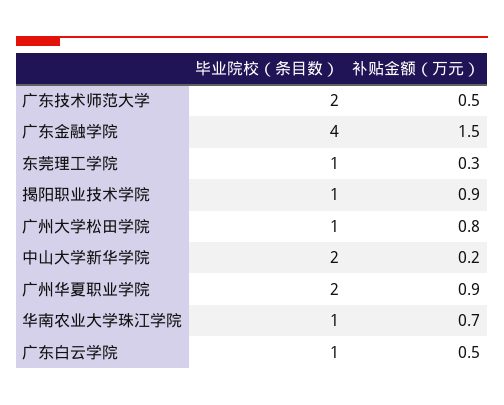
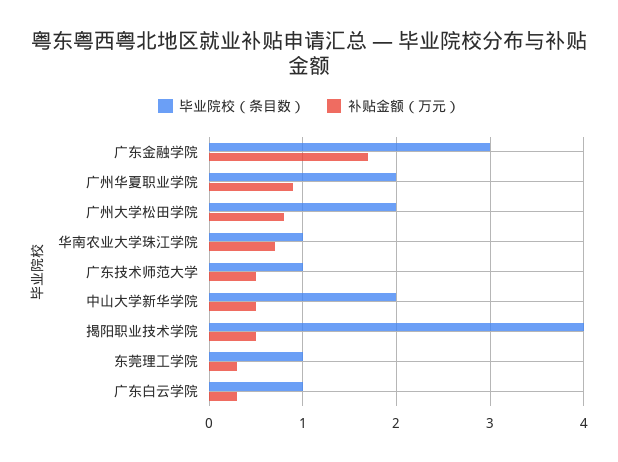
毕业院校（条目数）, 广东技术师范大学: 2 -> 1
毕业院校（条目数）, 广东金融学院: 4 -> 3
补贴金额（万元）, 广东金融学院: 1.5 -> 1.7
毕业院校（条目数）, 揭阳职业技术学院: 1 -> 4
补贴金额（万元）, 揭阳职业技术学院: 0.9 -> 0.5
毕业院校（条目数）, 广州大学松田学院: 1 -> 2
补贴金额（万元）, 中山大学新华学院: 0.2 -> 0.5
补贴金额（万元）, 广东白云学院: 0.5 -> 0.3

